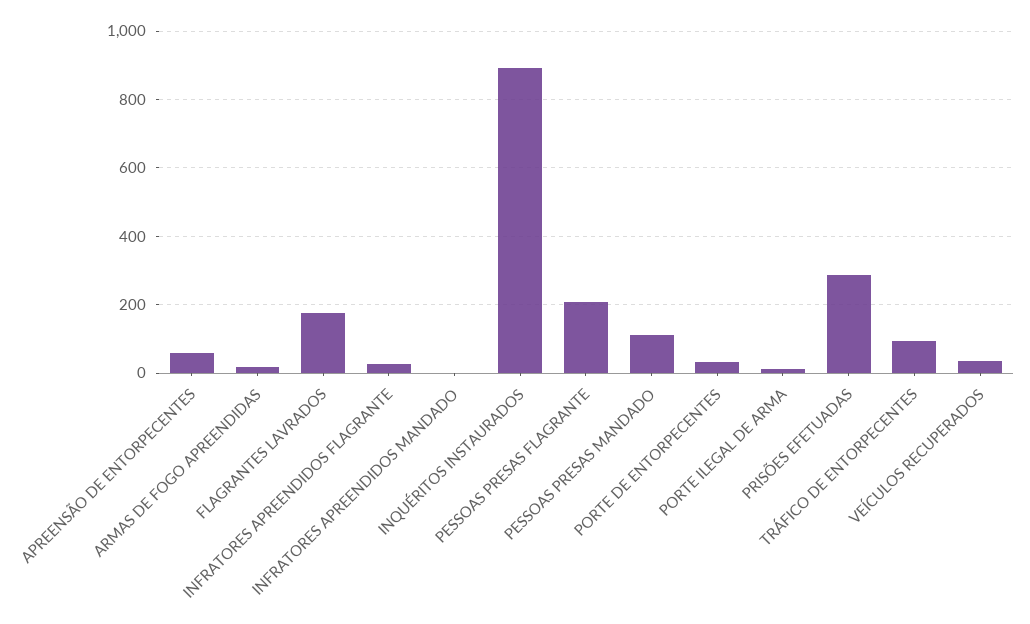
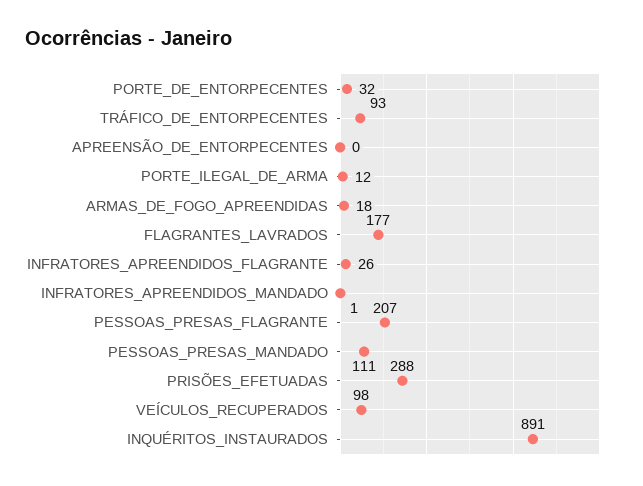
APREENSÃO DE ENTORPECENTES: 60 -> 0
VEÍCULOS RECUPERADOS: 40 -> 98

